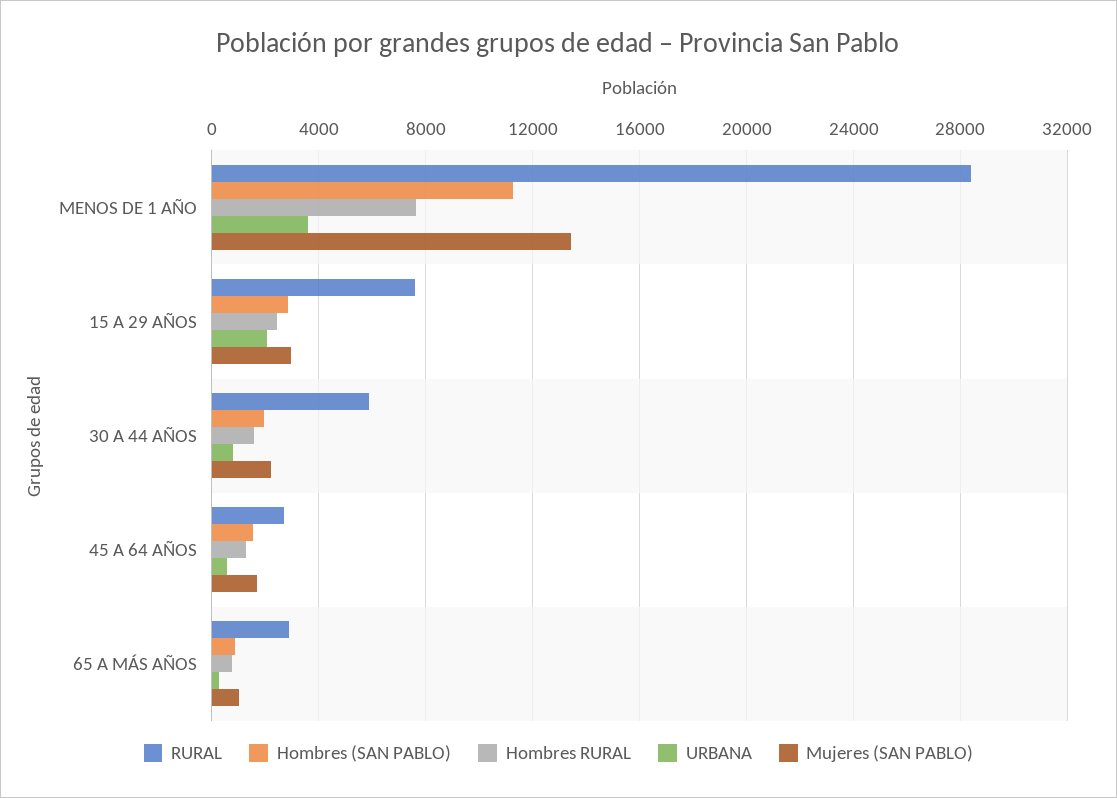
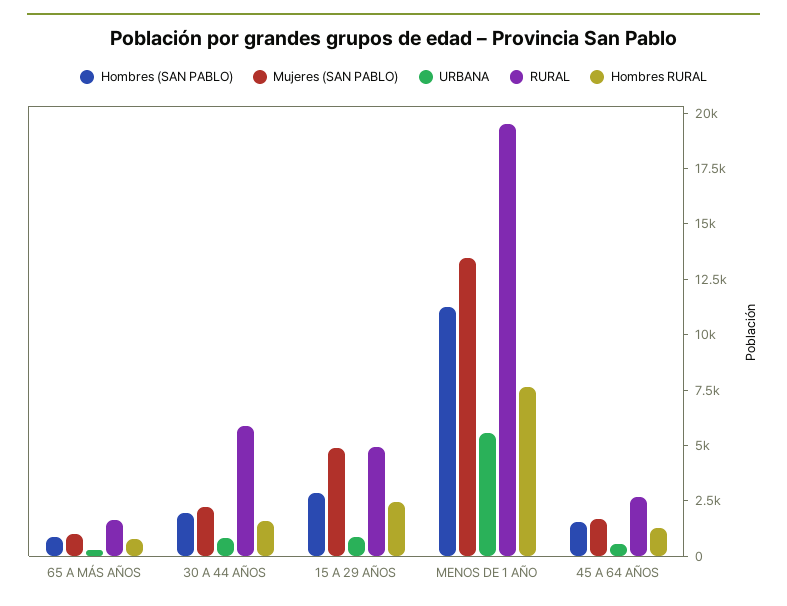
RURAL, MENOS DE 1 AÑO: 28500 -> 19500
URBANA, MENOS DE 1 AÑO: 3500 -> 5500
RURAL, 15 A 29 AÑOS: 7500 -> 5000
URBANA, 15 A 29 AÑOS: 2000 -> 1000
Mujeres (SAN PABLO), 15 A 29 AÑOS: 3000 -> 5000
RURAL, 65 A MÁS AÑOS: 3000 -> 1500

